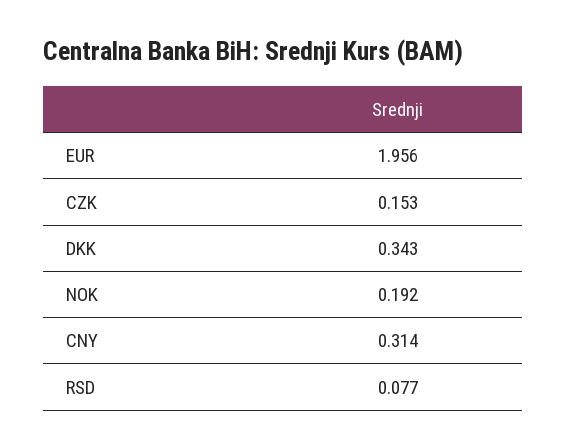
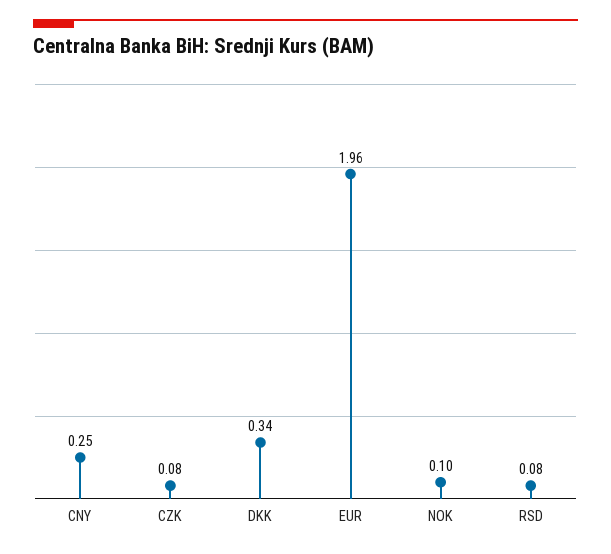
CZK: 0.153 -> 0.08
NOK: 0.192 -> 0.1
CNY: 0.314 -> 0.25

